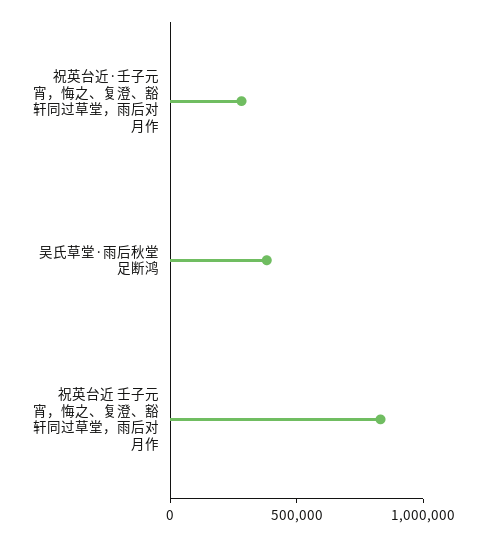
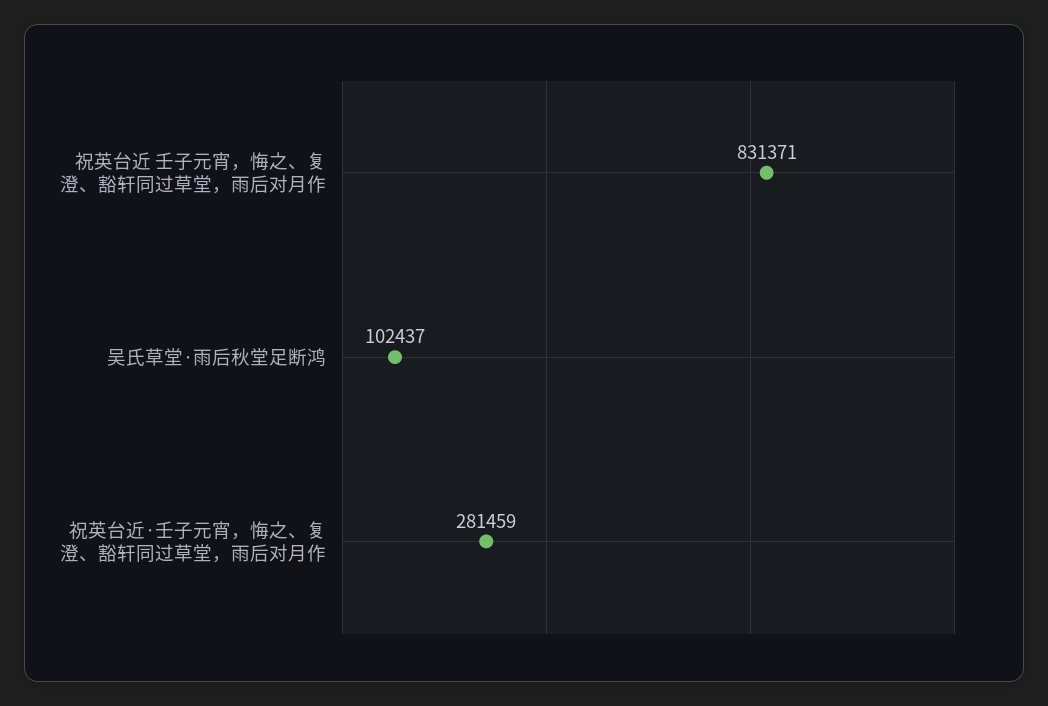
吴氏草堂·雨后秋堂足断鸿: 400000 -> 102437

